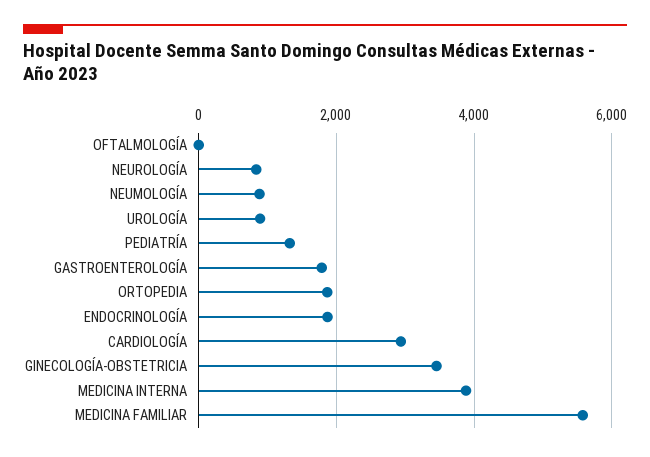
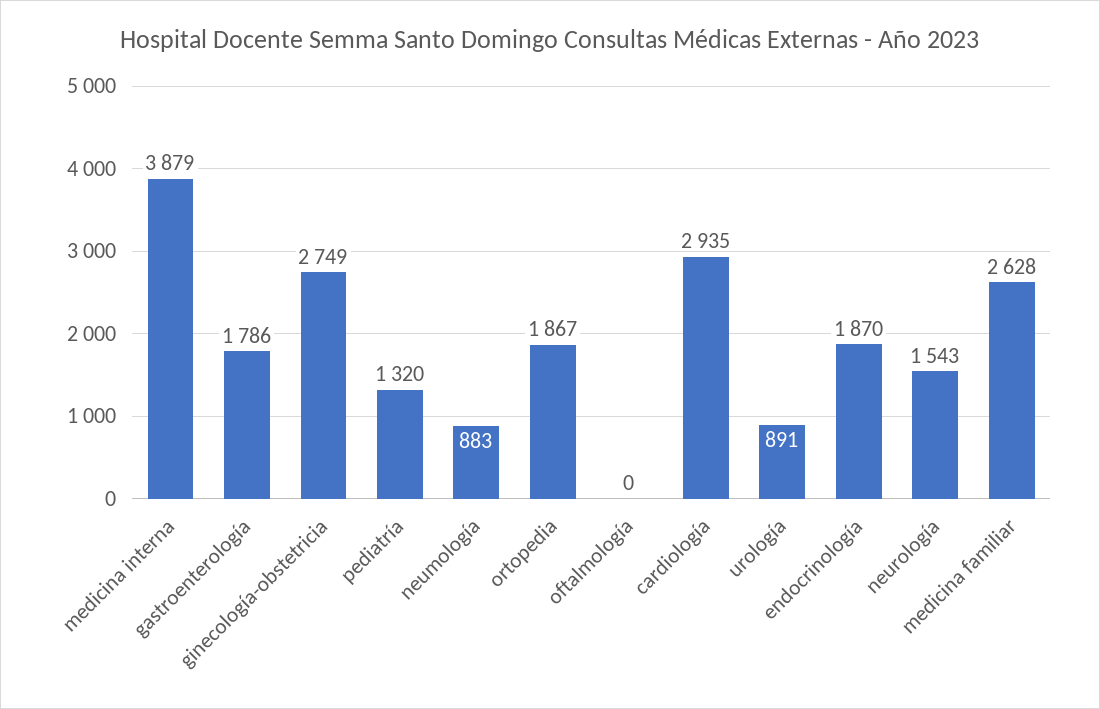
NEUROLOGÍA: 800 -> 1543
GINECOLOGÍA-OBSTETRICIA: 3400 -> 2749
MEDICINA FAMILIAR: 5600 -> 2628

